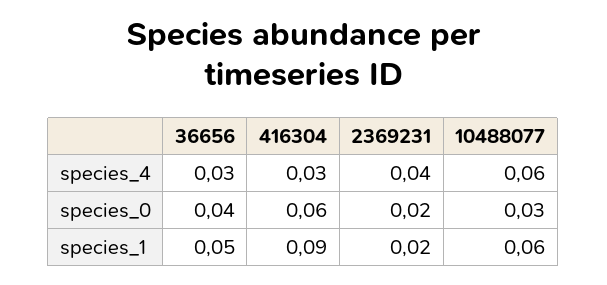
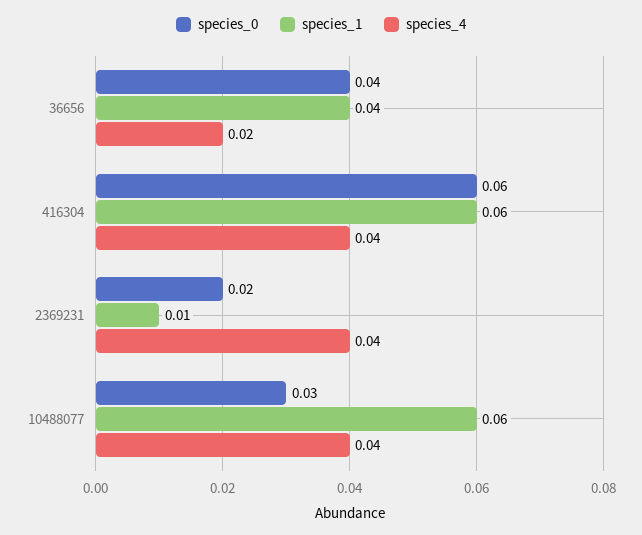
species_4, 36656: 0.03 -> 0.02
species_4, 416304: 0.03 -> 0.04
species_4, 10488077: 0.06 -> 0.04
species_1, 36656: 0.05 -> 0.04
species_1, 416304: 0.09 -> 0.06
species_1, 2369231: 0.02 -> 0.01

